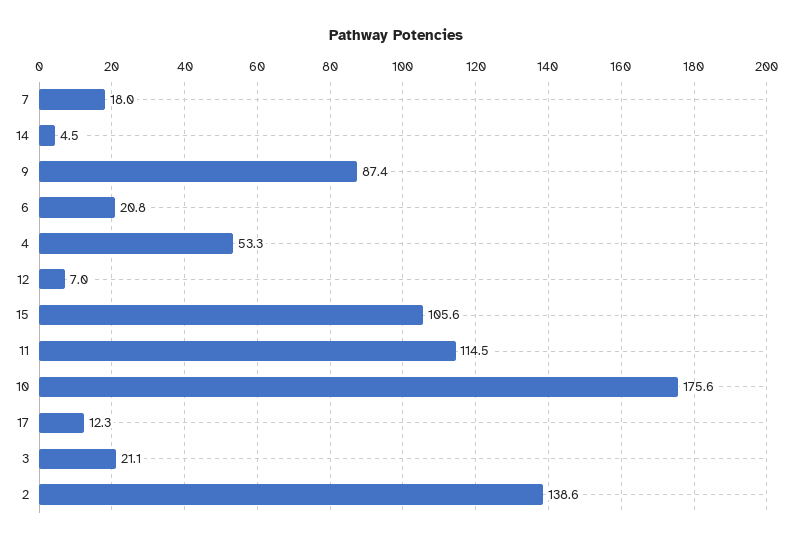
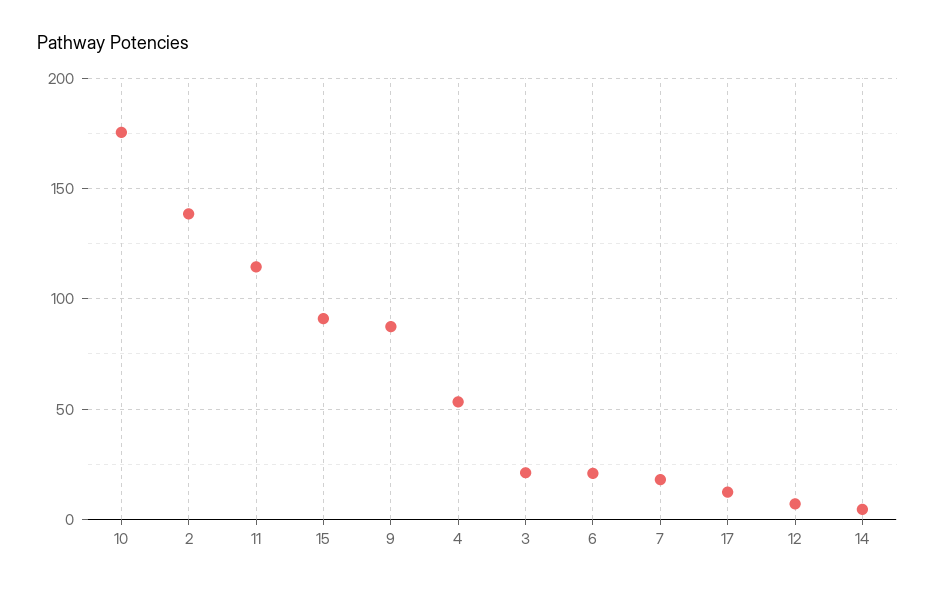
15: 105.6 -> 90

